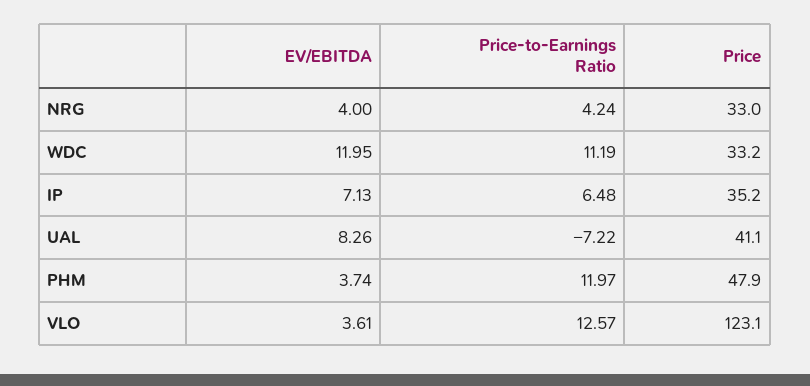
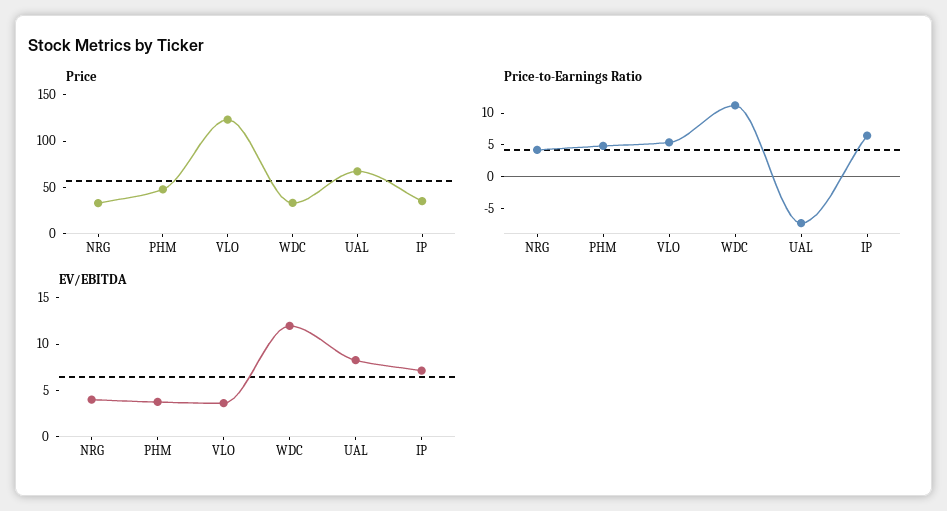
Price, UAL: 41.1 -> 70
Price-to-Earnings Ratio, PHM: 11.97 -> 5
Price-to-Earnings Ratio, VLO: 12.57 -> 5

